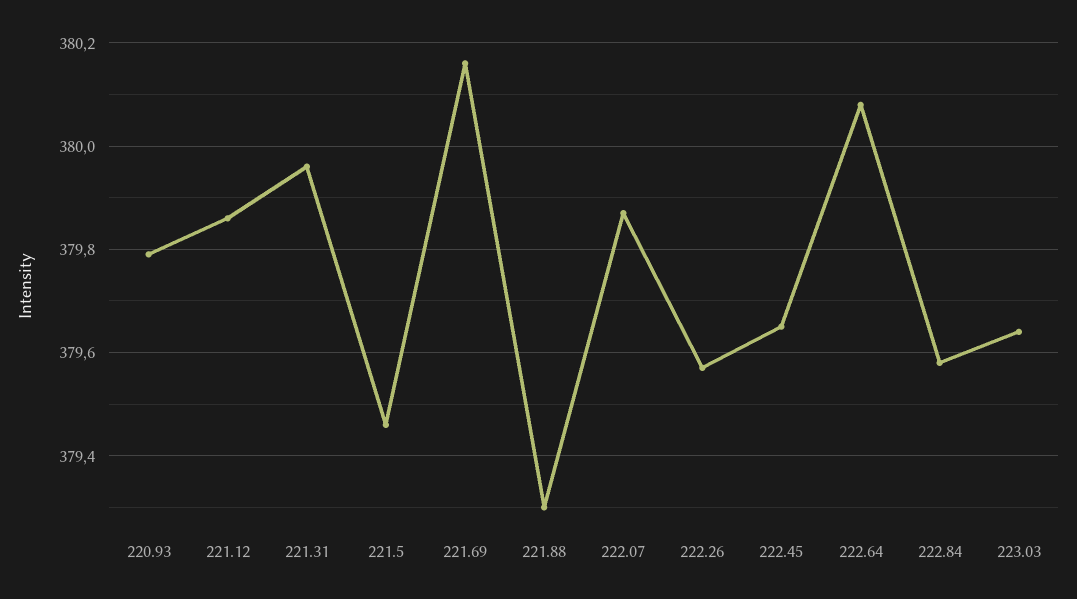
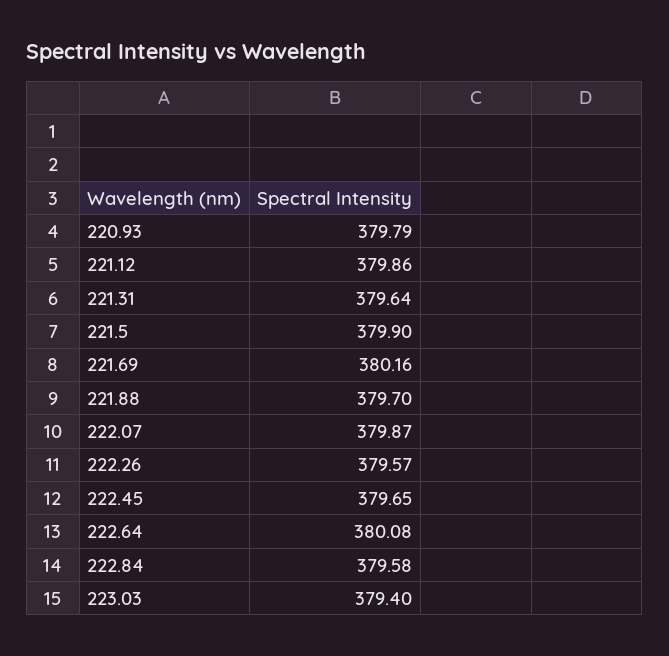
221.31: 379.95 -> 379.64
221.5: 379.45 -> 379.9
221.88: 379.3 -> 379.7
223.03: 379.65 -> 379.4

